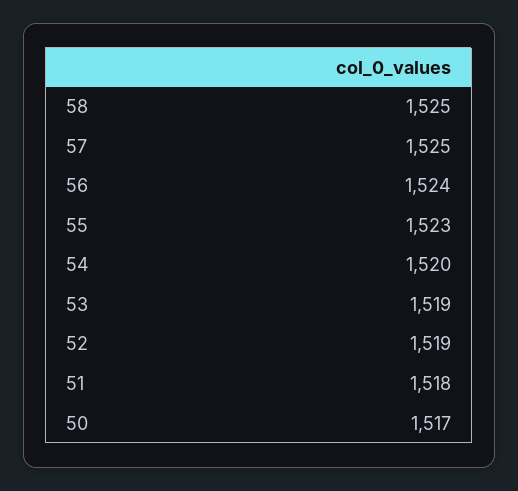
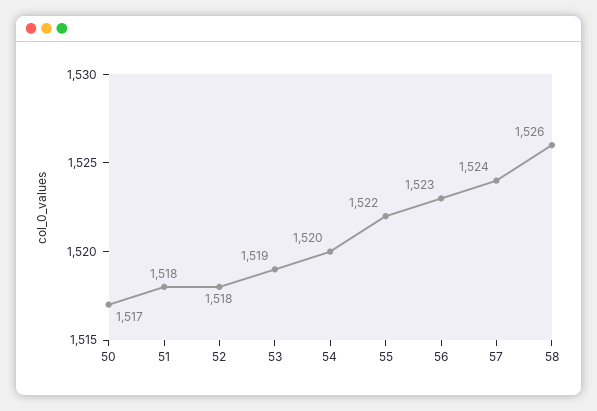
58: 1525 -> 1526
57: 1525 -> 1524
56: 1524 -> 1523
55: 1523 -> 1522
52: 1519 -> 1518

